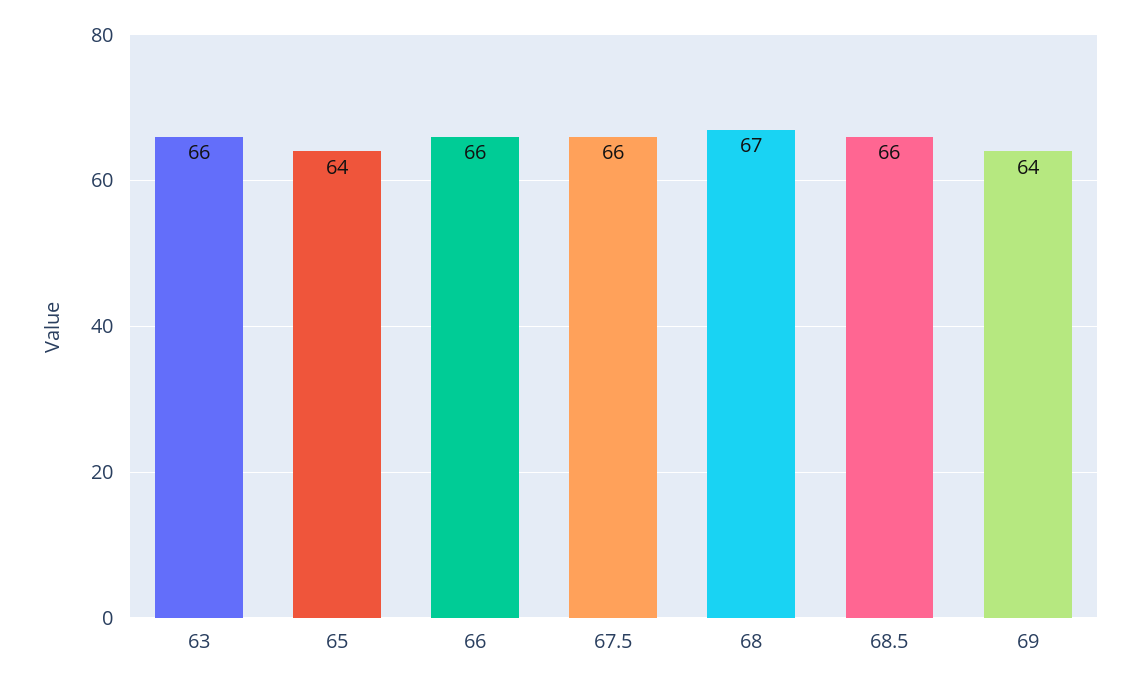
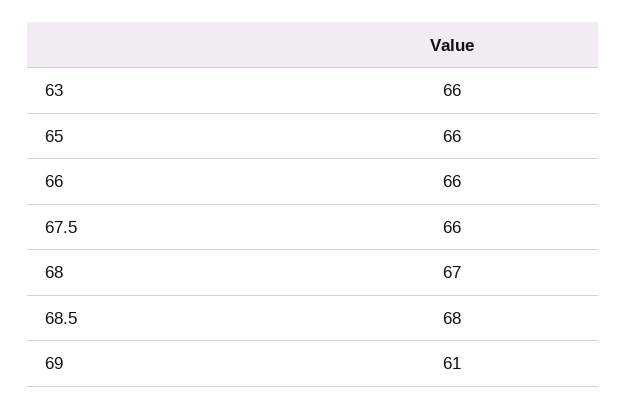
65: 64 -> 66
68.5: 66 -> 68
69: 64 -> 61

